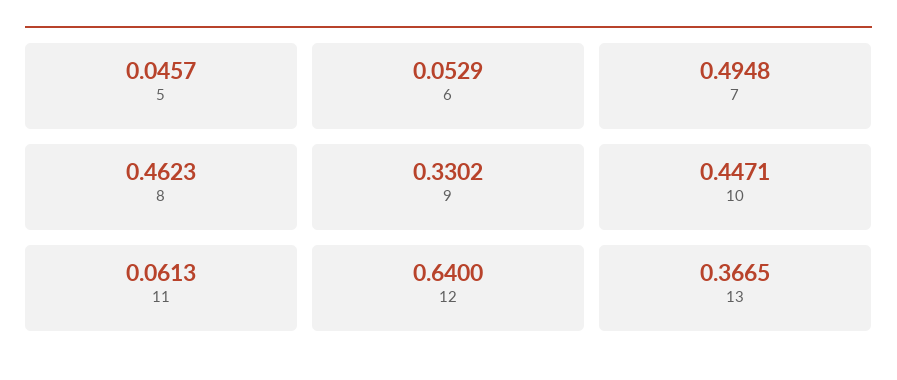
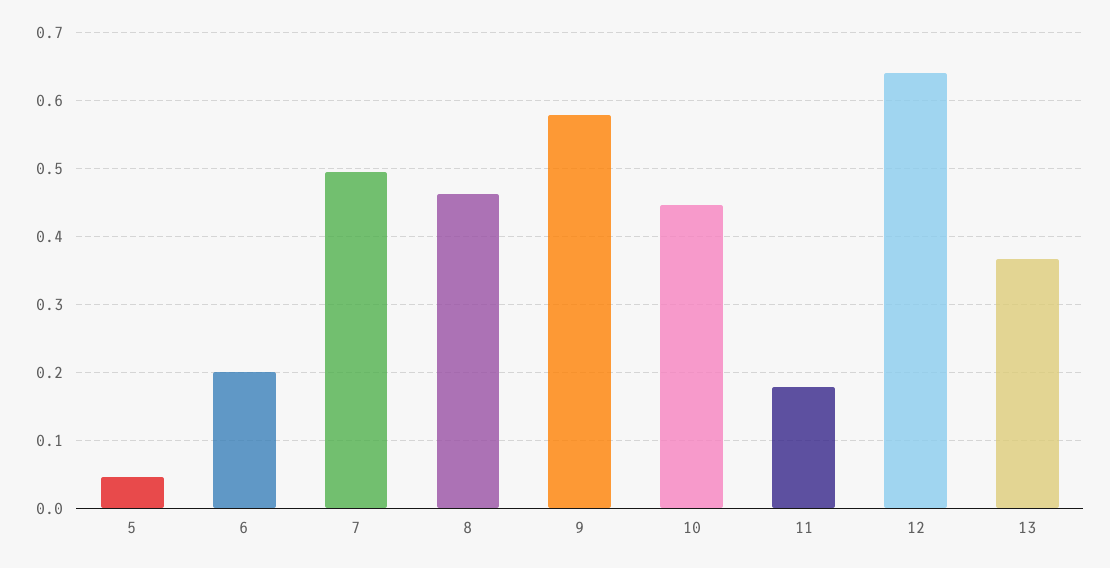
6: 0.0529 -> 0.2
9: 0.3302 -> 0.58
11: 0.0613 -> 0.18

